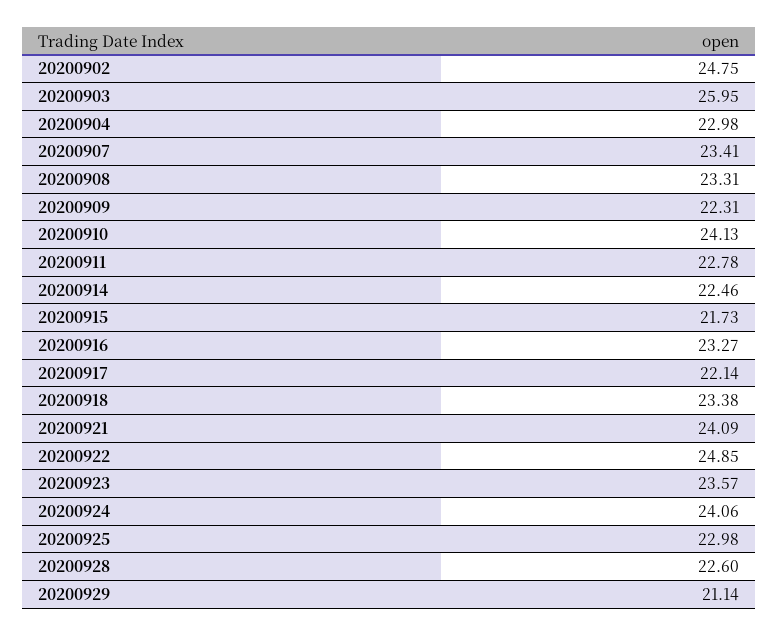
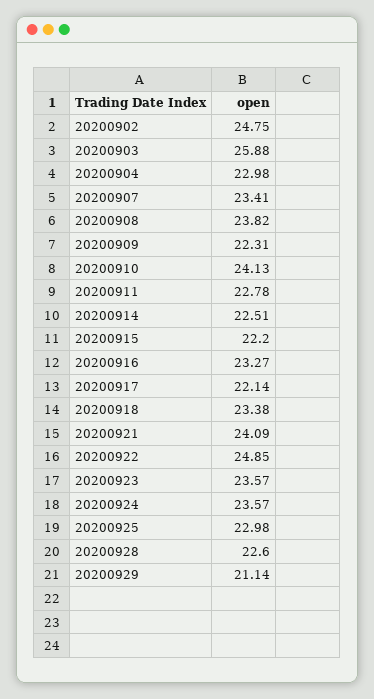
20200903: 25.95 -> 25.88
20200908: 23.31 -> 23.82
20200914: 22.46 -> 22.51
20200915: 21.73 -> 22.2
20200924: 24.06 -> 23.57

